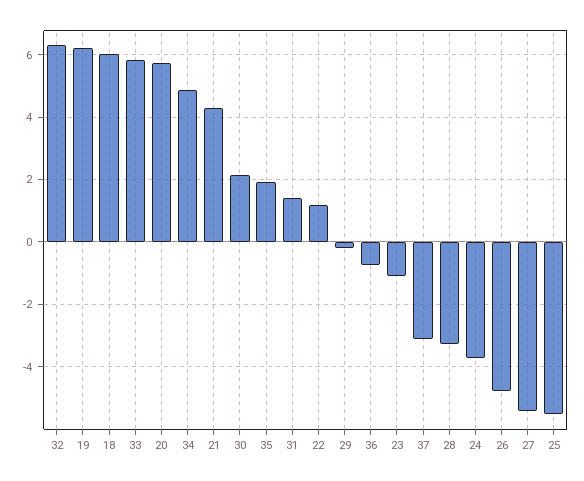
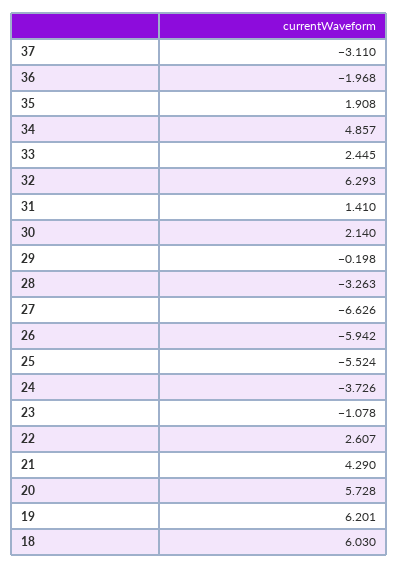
33: 5.8 -> 2.445
22: 1.2 -> 2.607
36: -0.8 -> -1.968
26: -4.8 -> -5.942
27: -5.4 -> -6.626

